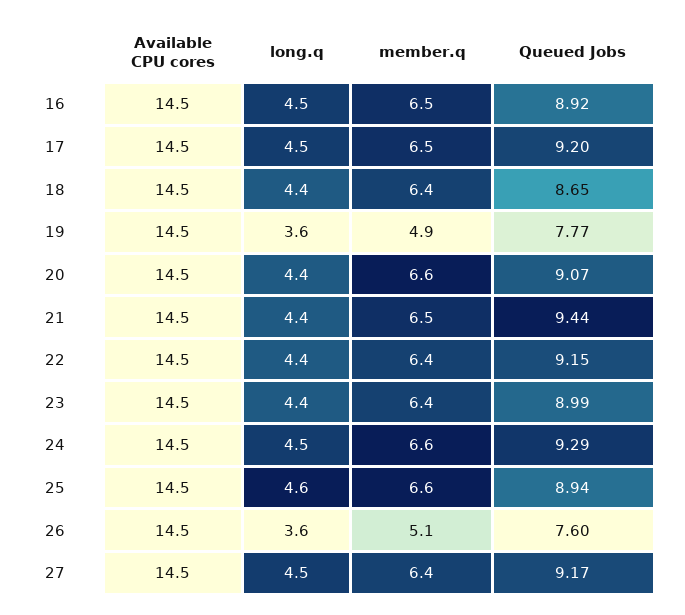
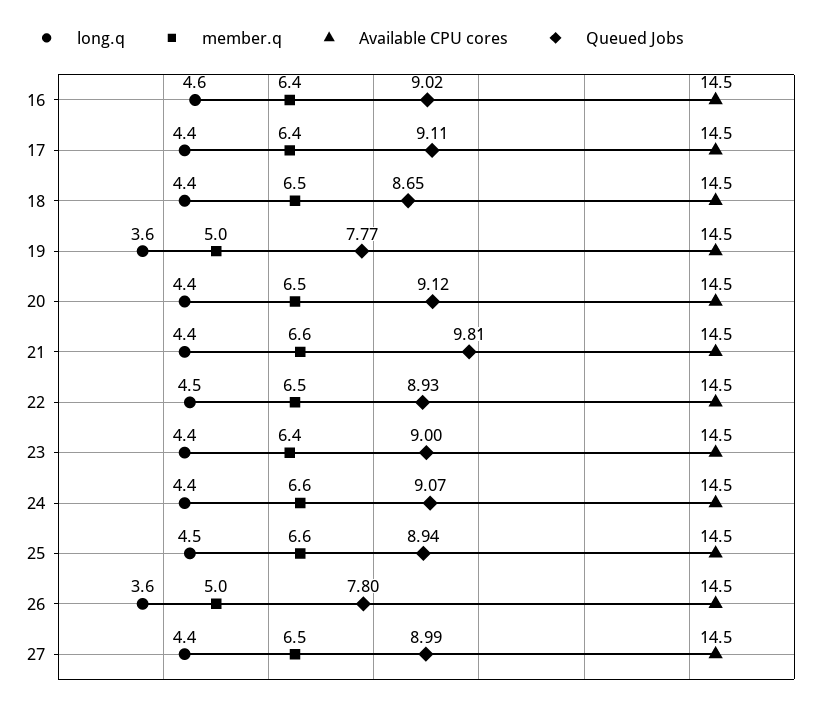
long.q, 16: 4.5 -> 4.6
member.q, 16: 6.5 -> 6.4
Queued Jobs, 16: 8.92 -> 9.02
long.q, 17: 4.5 -> 4.4
member.q, 17: 6.5 -> 6.4
Queued Jobs, 17: 9.2 -> 9.11
member.q, 18: 6.4 -> 6.5
member.q, 19: 4.9 -> 5
member.q, 20: 6.6 -> 6.5
Queued Jobs, 20: 9.07 -> 9.12
member.q, 21: 6.5 -> 6.6
Queued Jobs, 21: 9.44 -> 9.81
long.q, 22: 4.4 -> 4.5
member.q, 22: 6.4 -> 6.5
Queued Jobs, 22: 9.15 -> 8.93
Queued Jobs, 23: 8.99 -> 9
long.q, 24: 4.5 -> 4.4
Queued Jobs, 24: 9.29 -> 9.07
long.q, 25: 4.6 -> 4.5
member.q, 26: 5.1 -> 5
Queued Jobs, 26: 7.6 -> 7.8
long.q, 27: 4.5 -> 4.4
member.q, 27: 6.4 -> 6.5
Queued Jobs, 27: 9.17 -> 8.99

